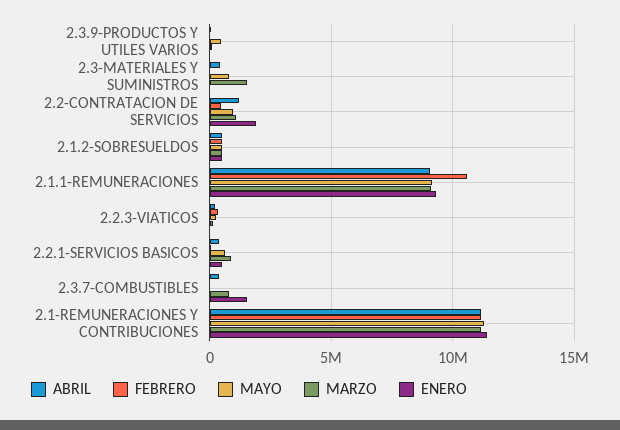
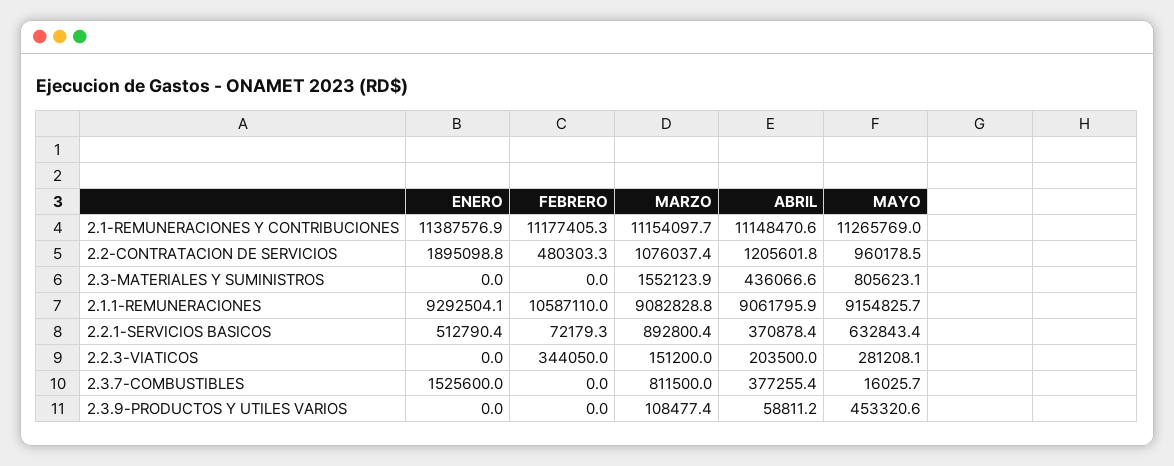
ABRIL, 2.1.2-SOBRESUELDOS: 500000 -> none
FEBRERO, 2.1.2-SOBRESUELDOS: 500000 -> none
MAYO, 2.1.2-SOBRESUELDOS: 500000 -> none
MARZO, 2.1.2-SOBRESUELDOS: 500000 -> none
ENERO, 2.1.2-SOBRESUELDOS: 500000 -> none

